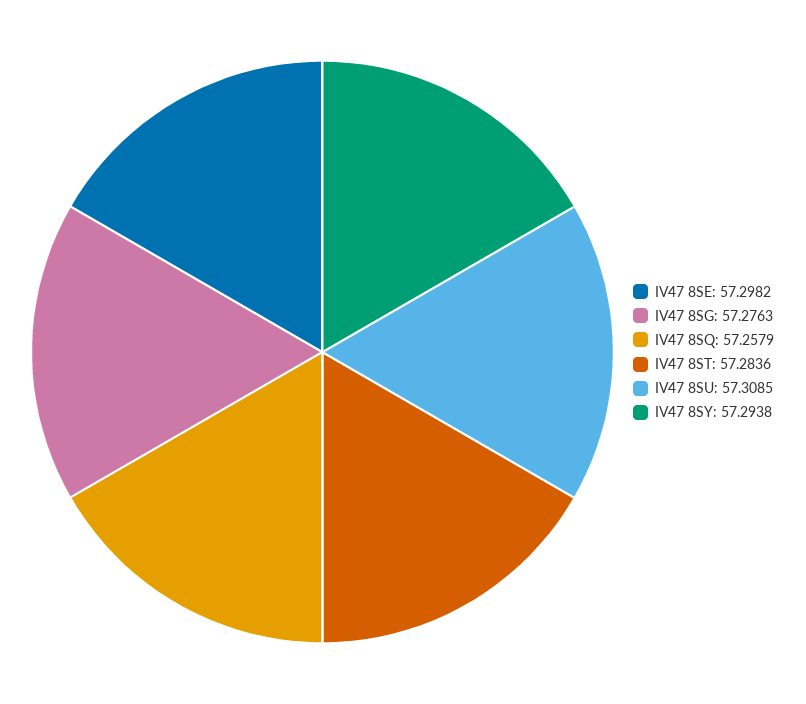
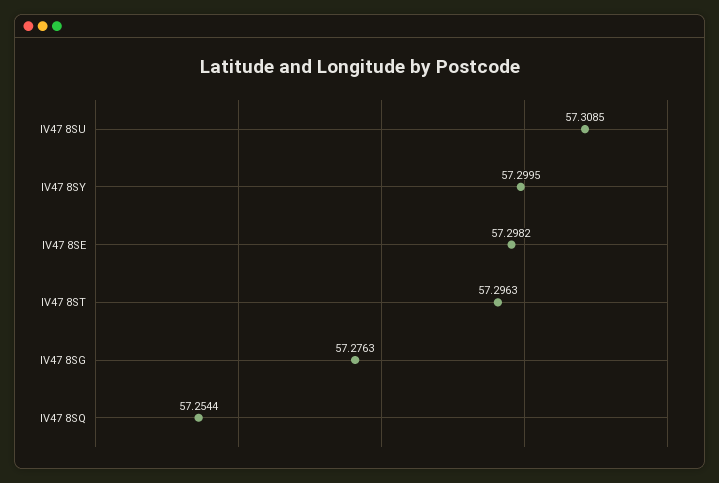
IV47 8SQ: 57.2579 -> 57.2544
IV47 8ST: 57.2836 -> 57.2963
IV47 8SY: 57.2938 -> 57.2995

